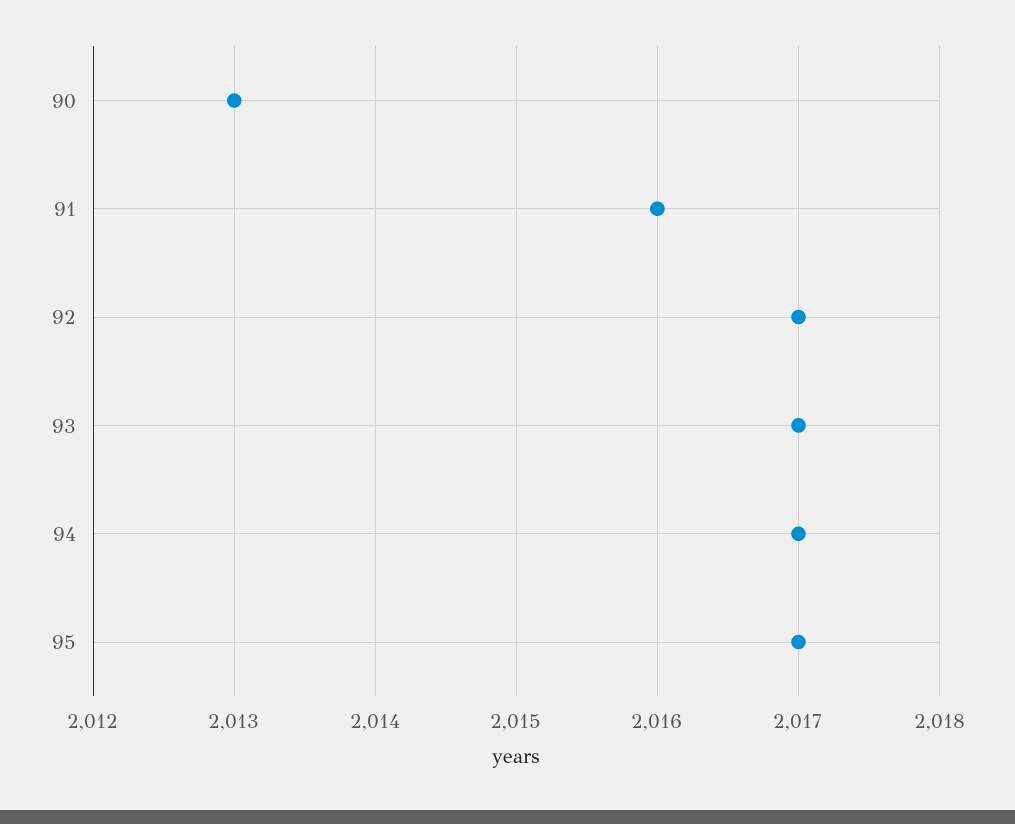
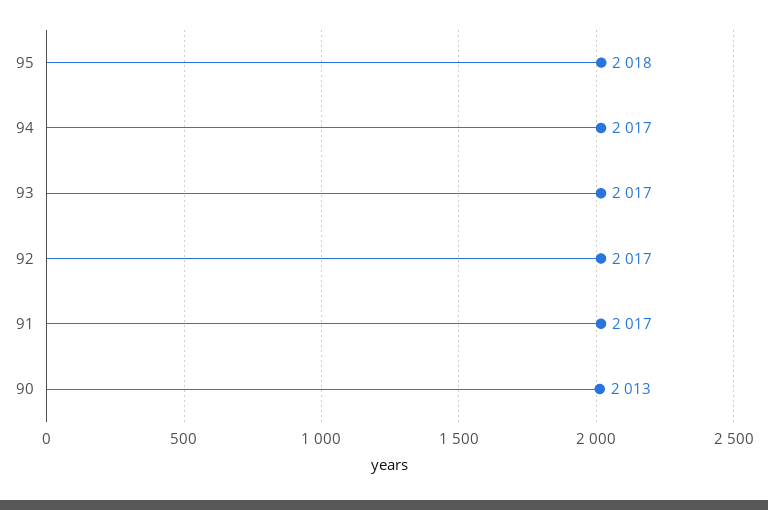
91: 2016 -> 2017
95: 2017 -> 2018

